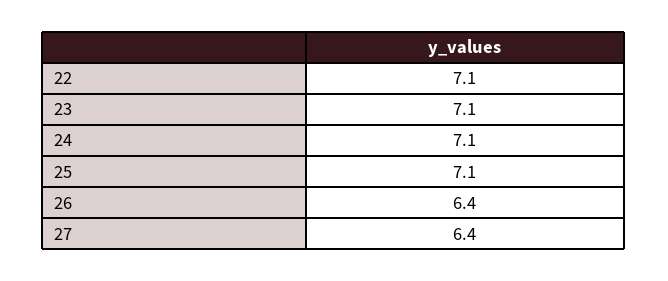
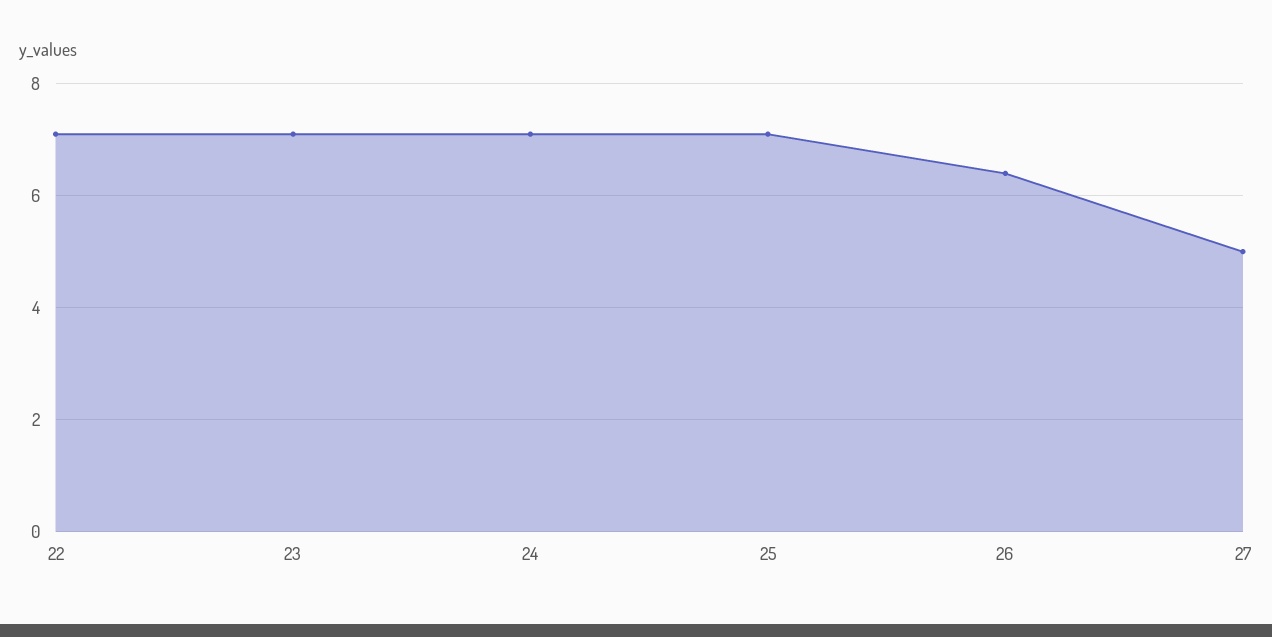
27: 6.4 -> 5

